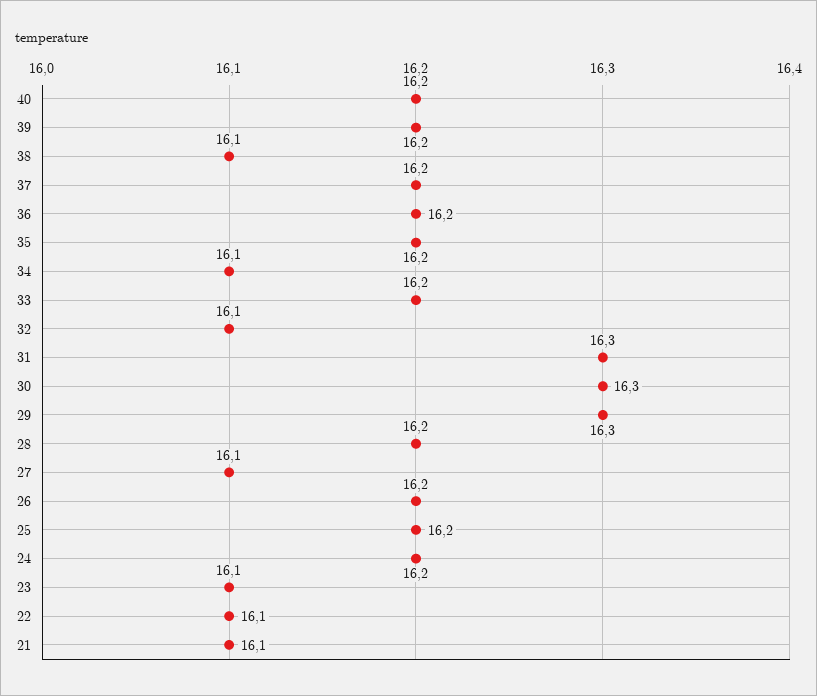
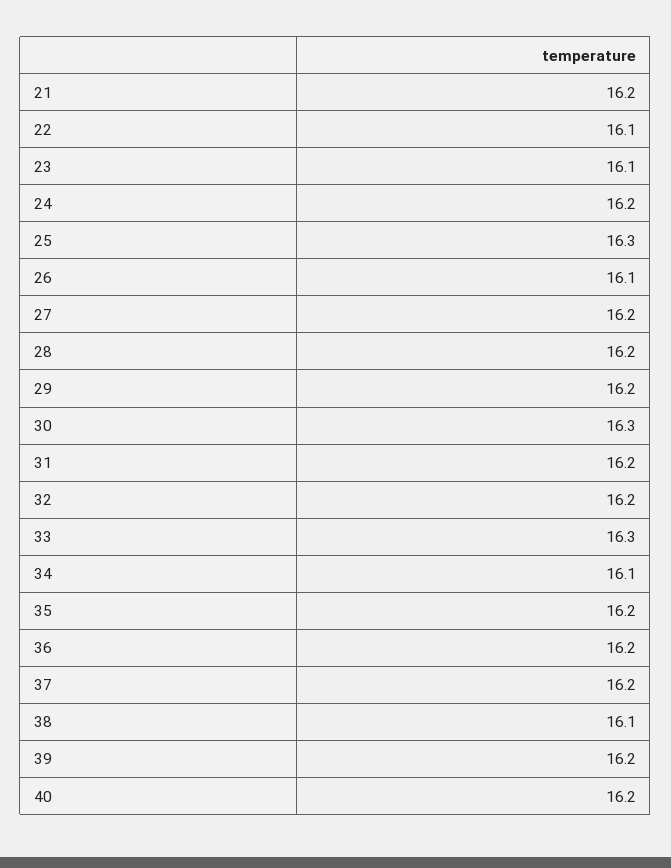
33: 16.2 -> 16.3
32: 16.1 -> 16.2
31: 16.3 -> 16.2
29: 16.3 -> 16.2
27: 16.1 -> 16.2
26: 16.2 -> 16.1
25: 16.2 -> 16.3
21: 16.1 -> 16.2

